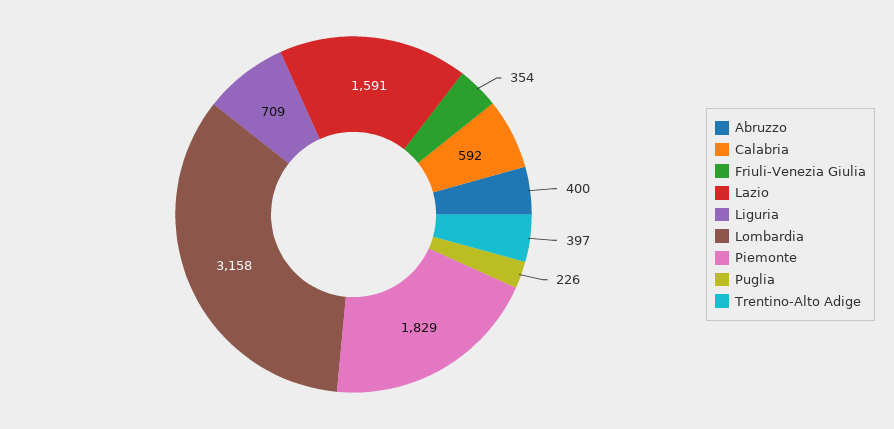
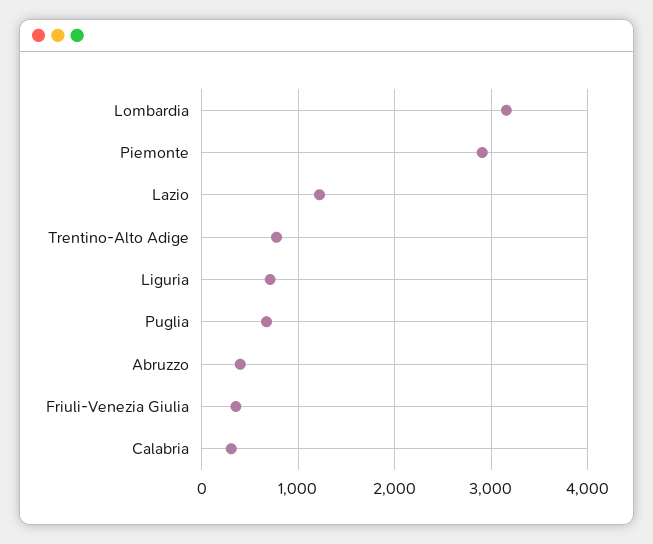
Calabria: 592 -> 300
Lazio: 1591 -> 1200
Piemonte: 1829 -> 2900
Puglia: 226 -> 700
Trentino-Alto Adige: 397 -> 800

